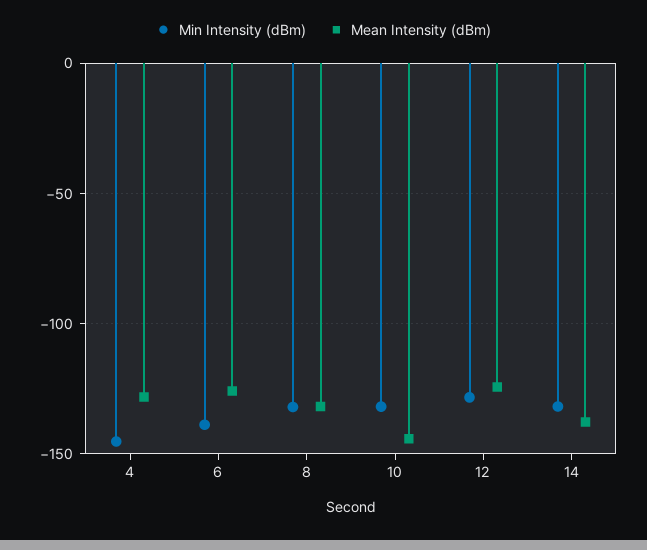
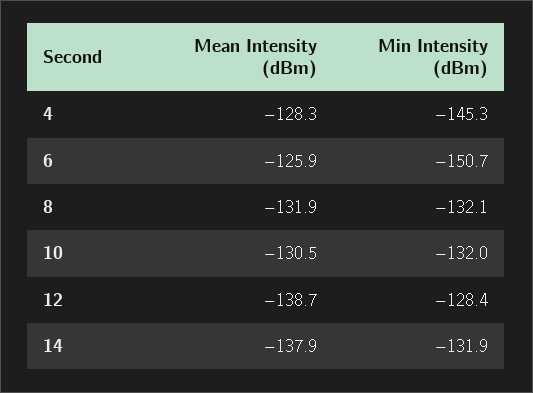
Min Intensity (dBm), 6: -140 -> -150.7
Mean Intensity (dBm), 10: -145 -> -130.5
Mean Intensity (dBm), 12: -125 -> -138.7

